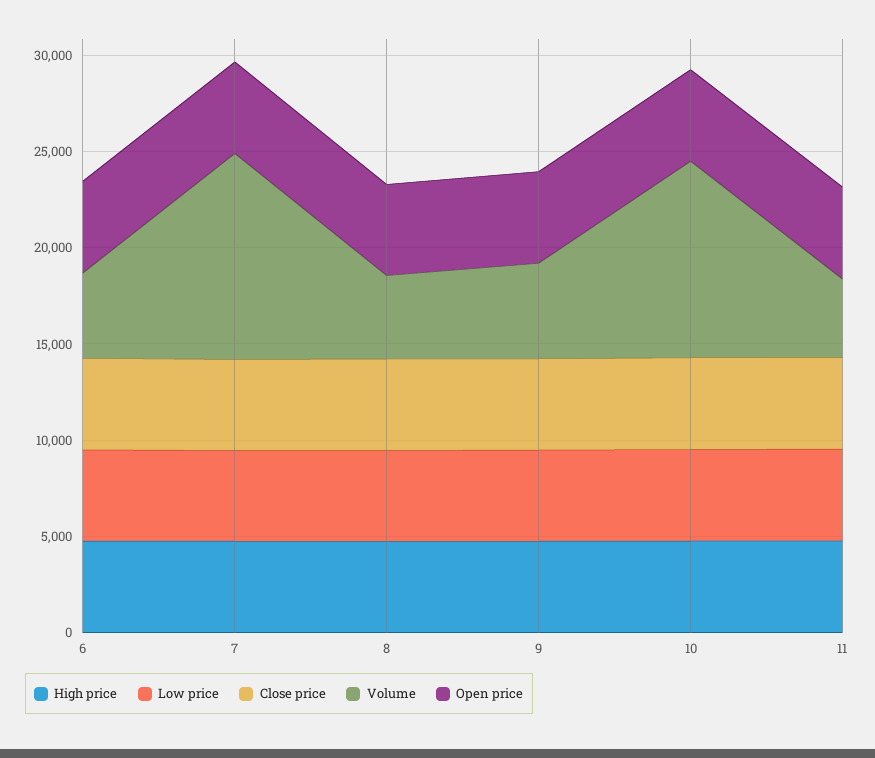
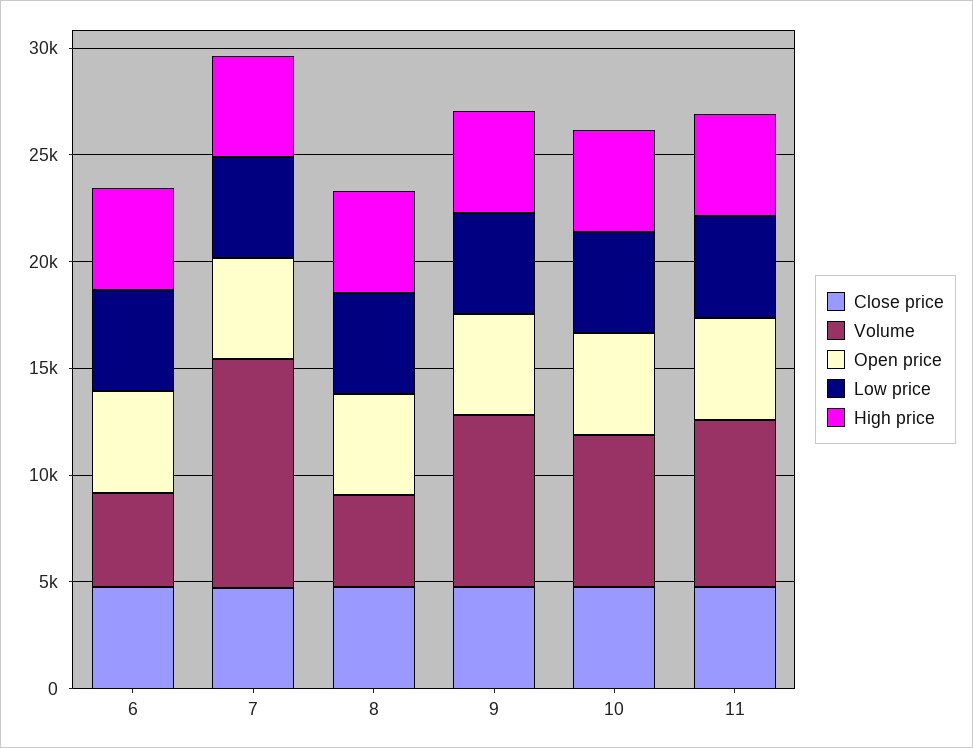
Volume, 9: 5000 -> 8000
Volume, 10: 10000 -> 7000
Volume, 11: 4000 -> 8000

